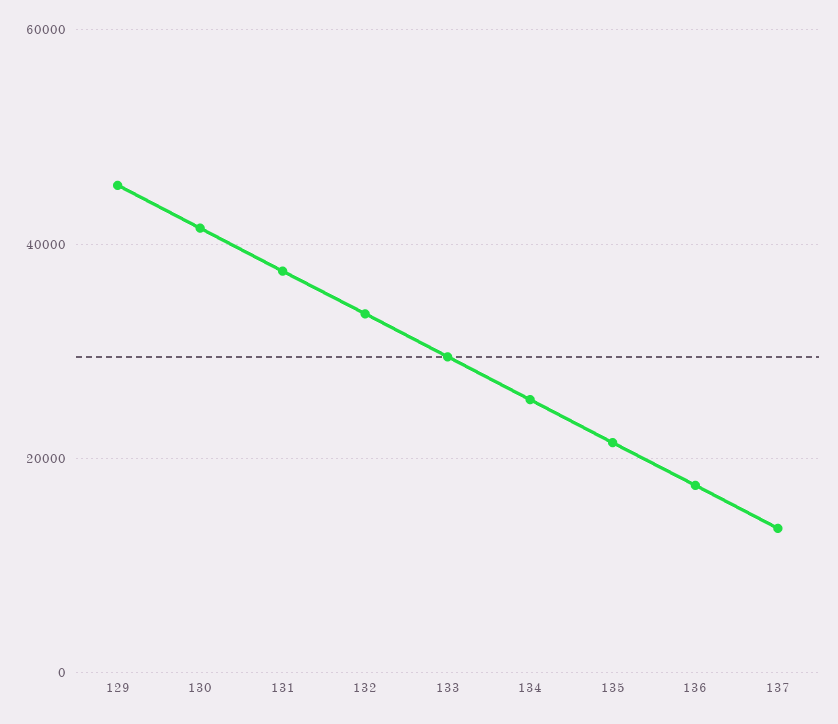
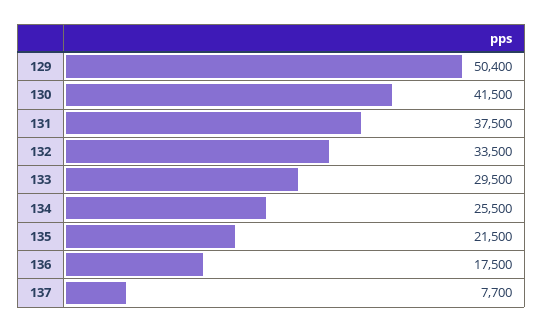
129: 46000 -> 50400
137: 14000 -> 7700

